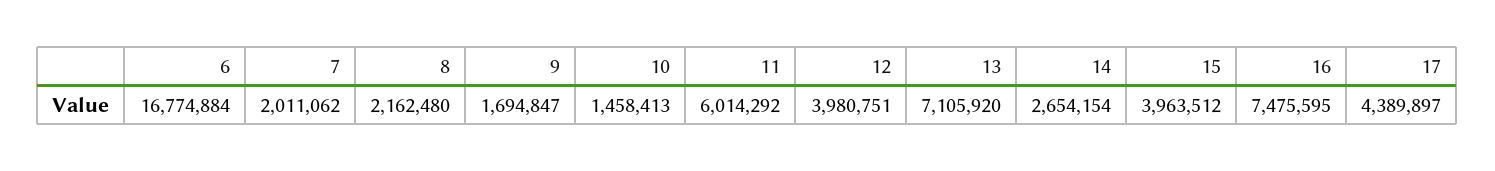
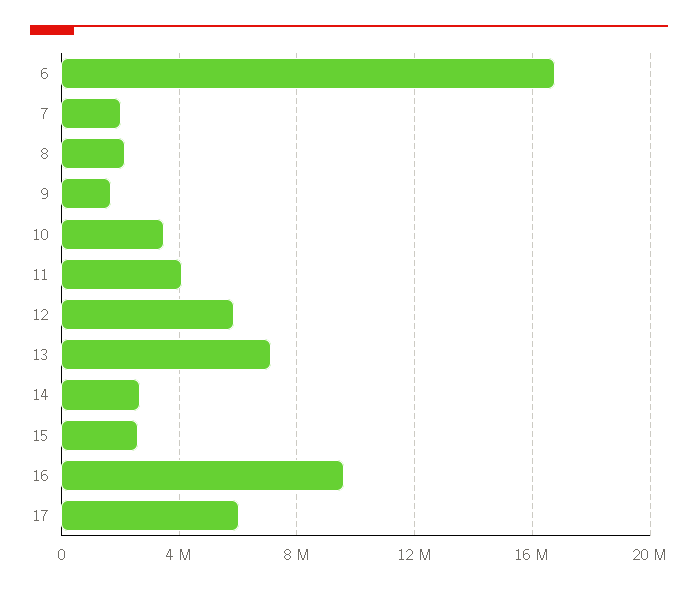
10: 1458413 -> 3500000
11: 6014292 -> 4000000
12: 3980751 -> 6000000
15: 3963512 -> 2500000
16: 7475595 -> 9500000
17: 4389897 -> 6000000

